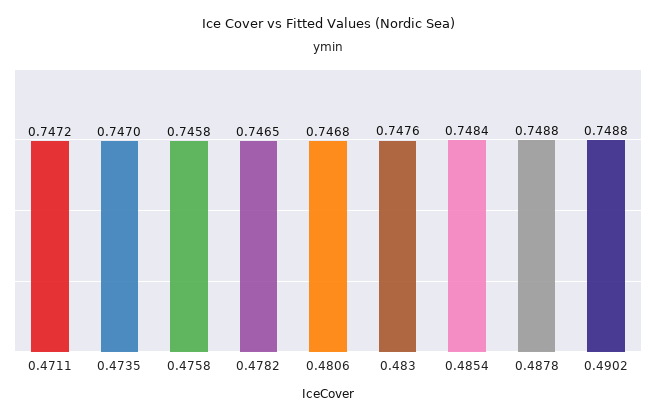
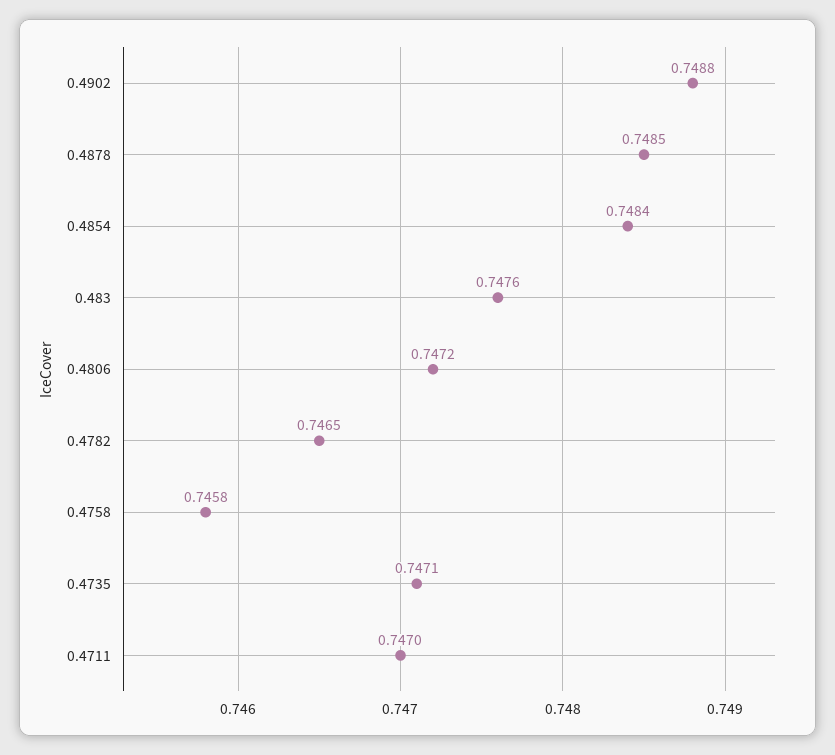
0.4711: 0.7472 -> 0.747
0.4735: 0.747 -> 0.7471
0.4806: 0.7468 -> 0.7472
0.4878: 0.7488 -> 0.7485

